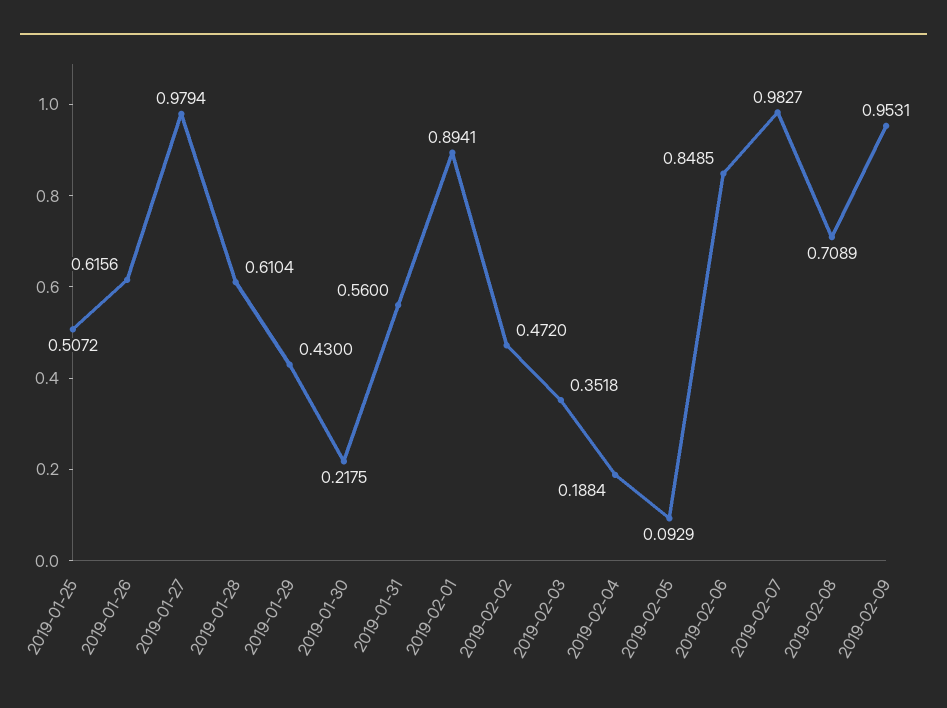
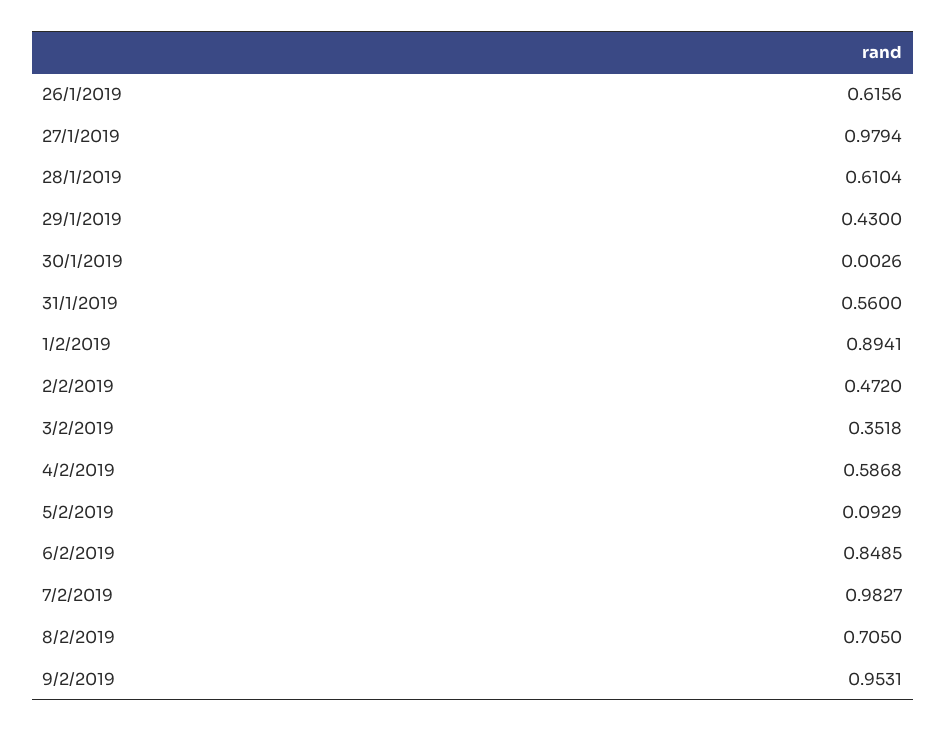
2019-01-25: 0.5072 -> none
2019-01-30: 0.2175 -> 0.0026
2019-02-04: 0.1884 -> 0.5868
2019-02-08: 0.7089 -> 0.705

